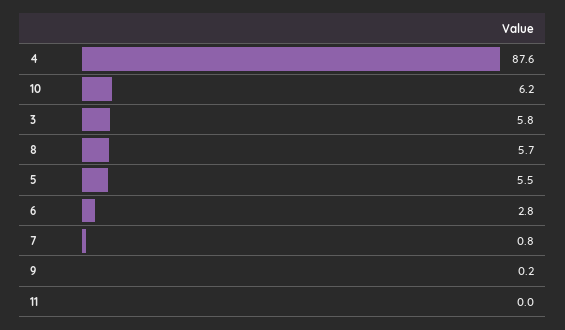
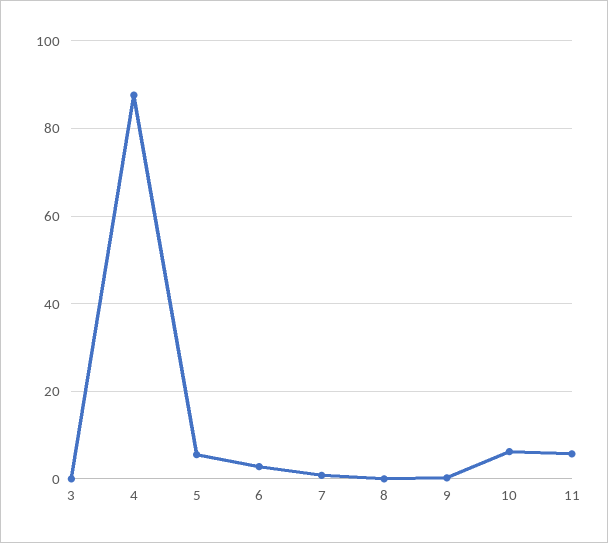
3: 5.8 -> 0
8: 5.7 -> 0
11: 0 -> 6

